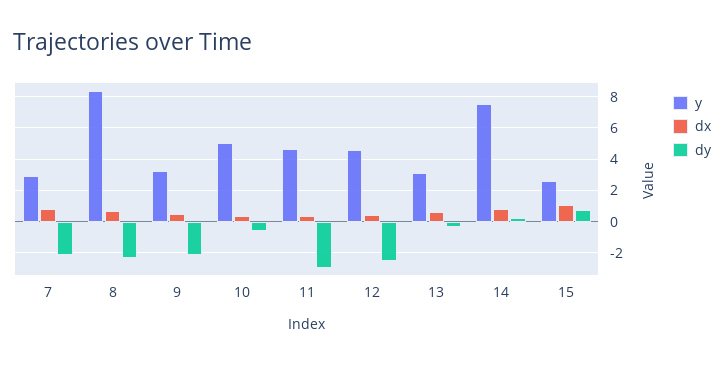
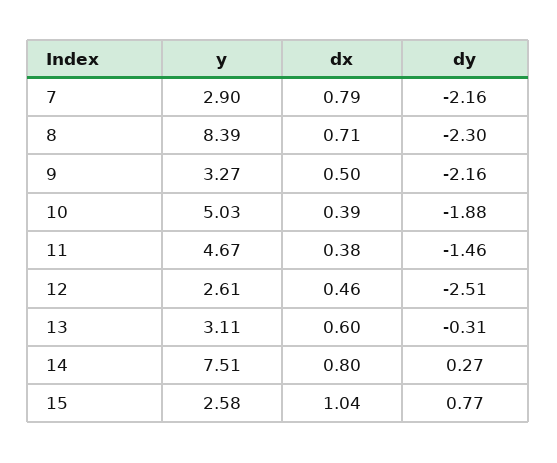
dy, 10: -0.5 -> -1.88
dy, 11: -3 -> -1.46
y, 12: 4.5 -> 2.61

